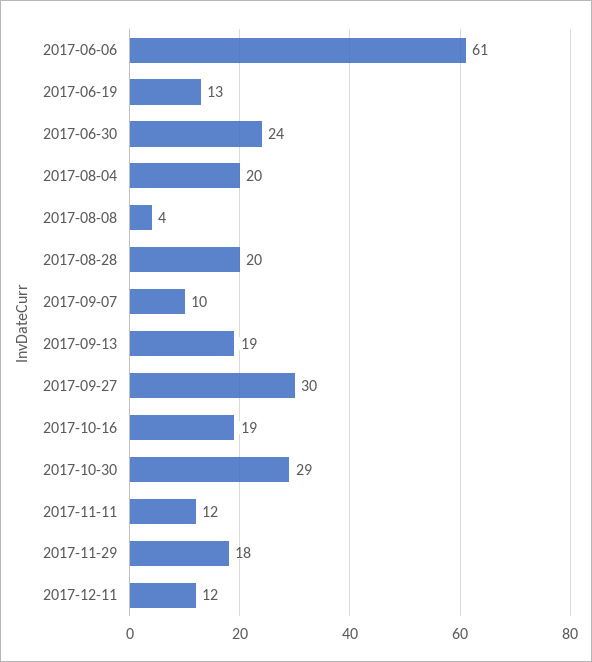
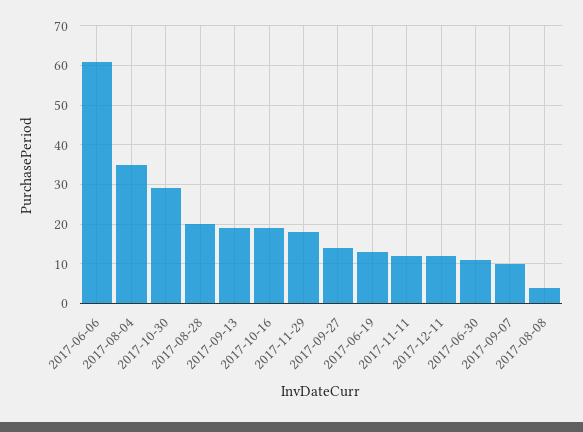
2017-06-30: 24 -> 10
2017-08-04: 20 -> 35
2017-09-27: 30 -> 15

